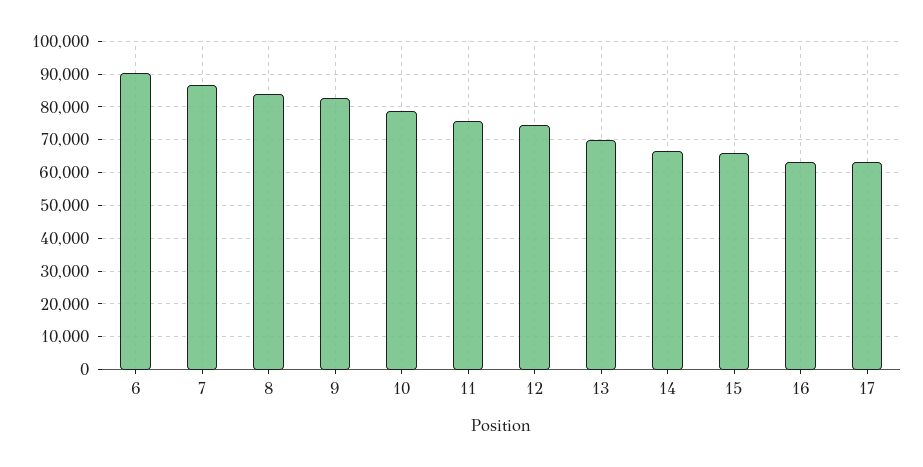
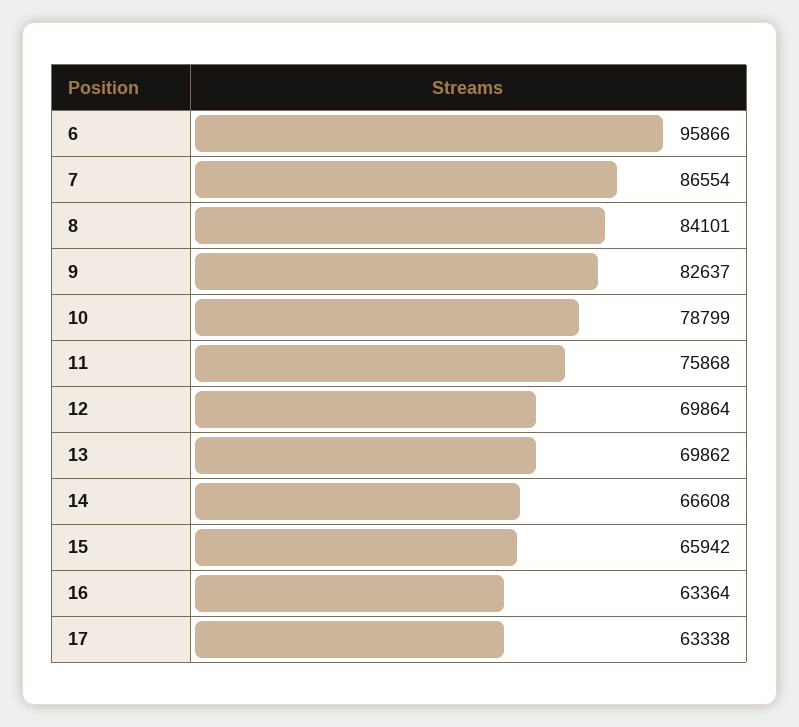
6: 90000 -> 95866
12: 74000 -> 69864

